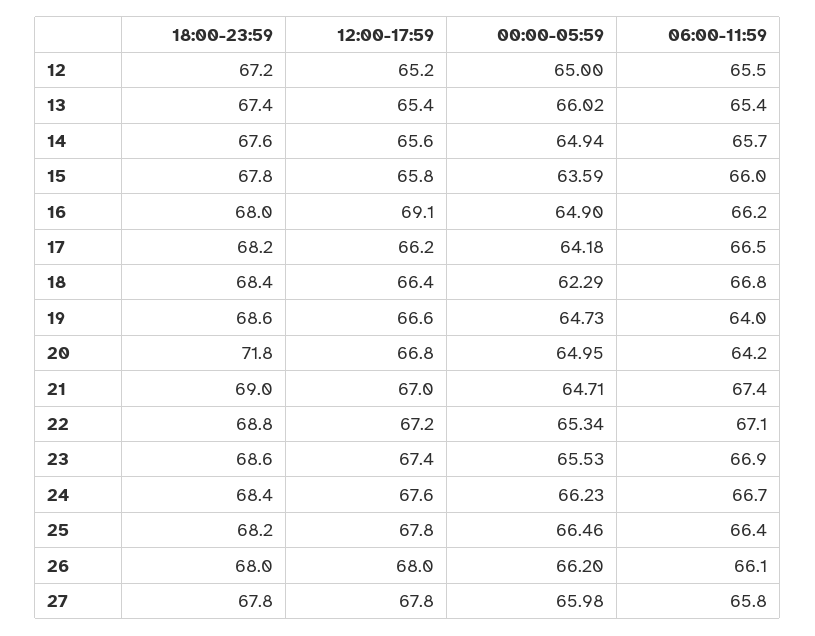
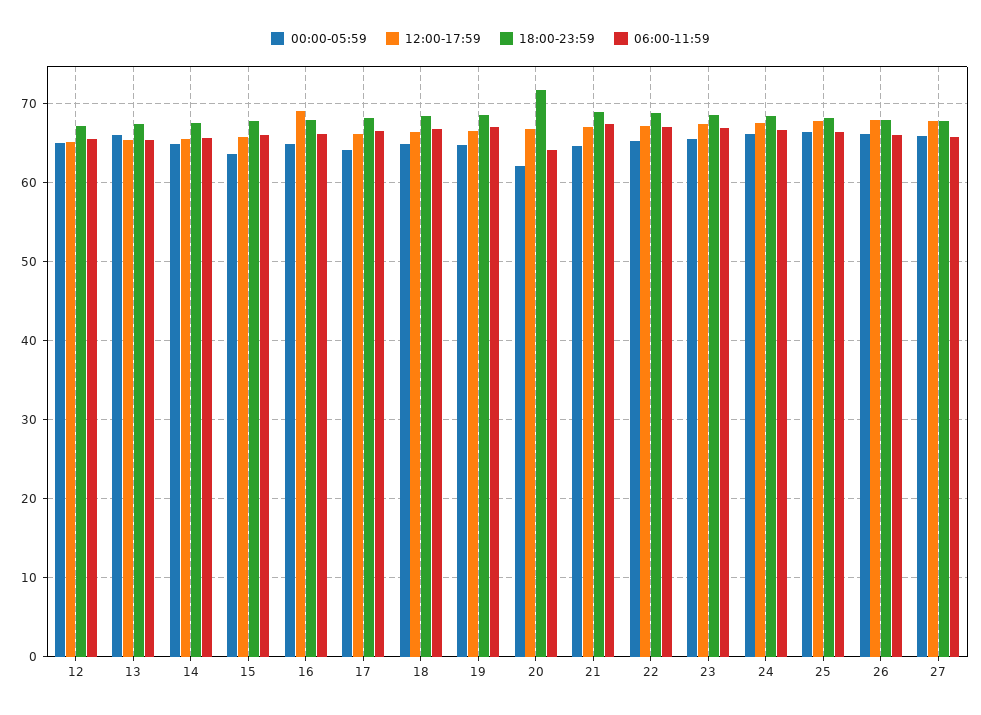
00:00-05:59, 18: 62.29 -> 65
06:00-11:59, 19: 64 -> 67
00:00-05:59, 20: 64.95 -> 62

